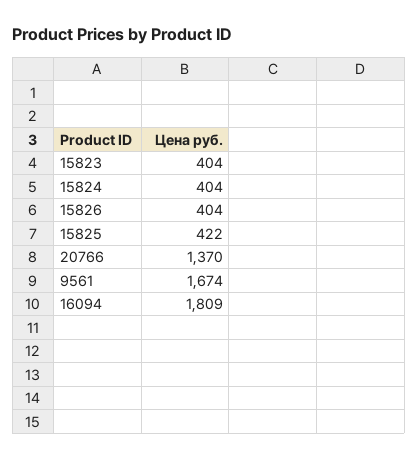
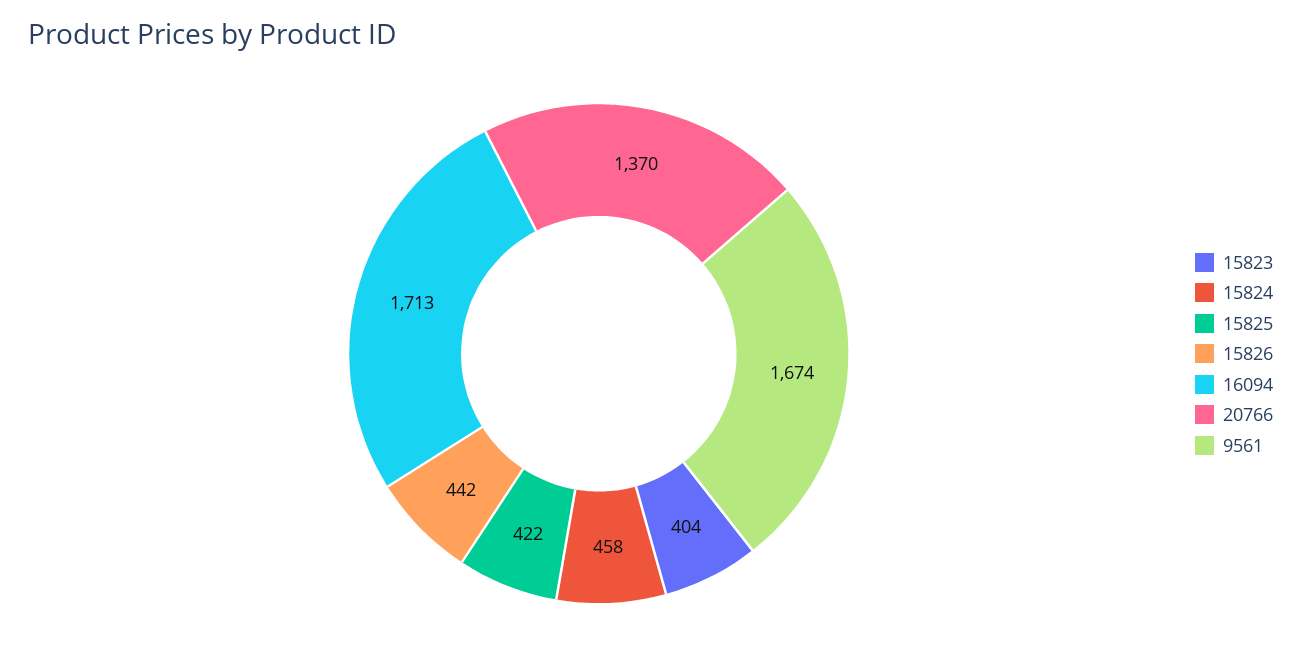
15824: 404 -> 458
15826: 404 -> 442
16094: 1809 -> 1713

